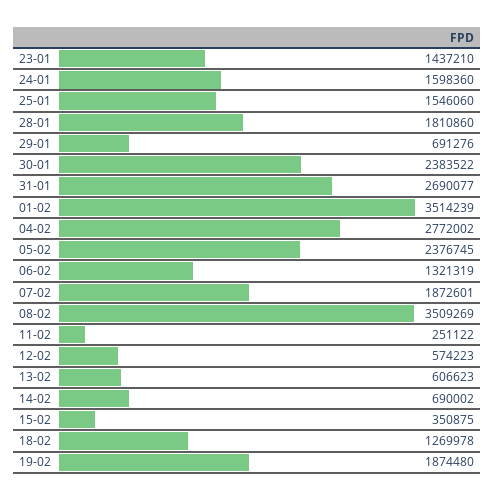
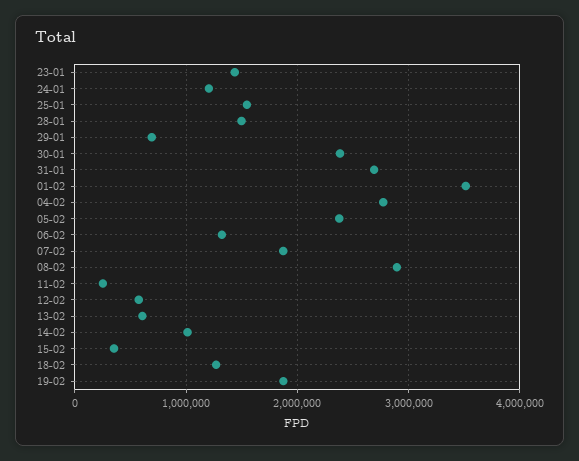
24-01: 1598360 -> 1200000
28-01: 1810860 -> 1500000
08-02: 3509269 -> 2900000
14-02: 690002 -> 1000000

